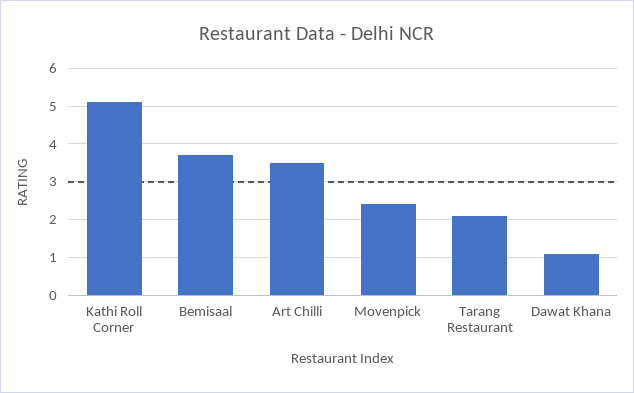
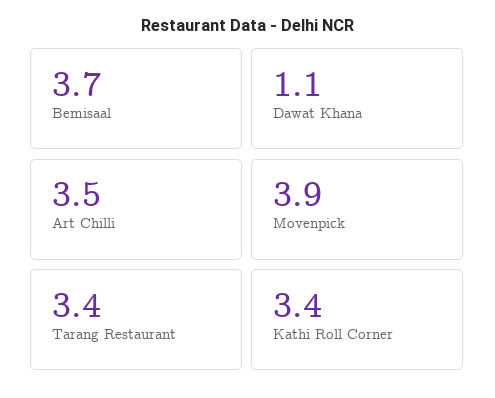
Kathi Roll Corner: 5 -> 3.4
Movenpick: 2.5 -> 3.9
Tarang Restaurant: 2 -> 3.4

